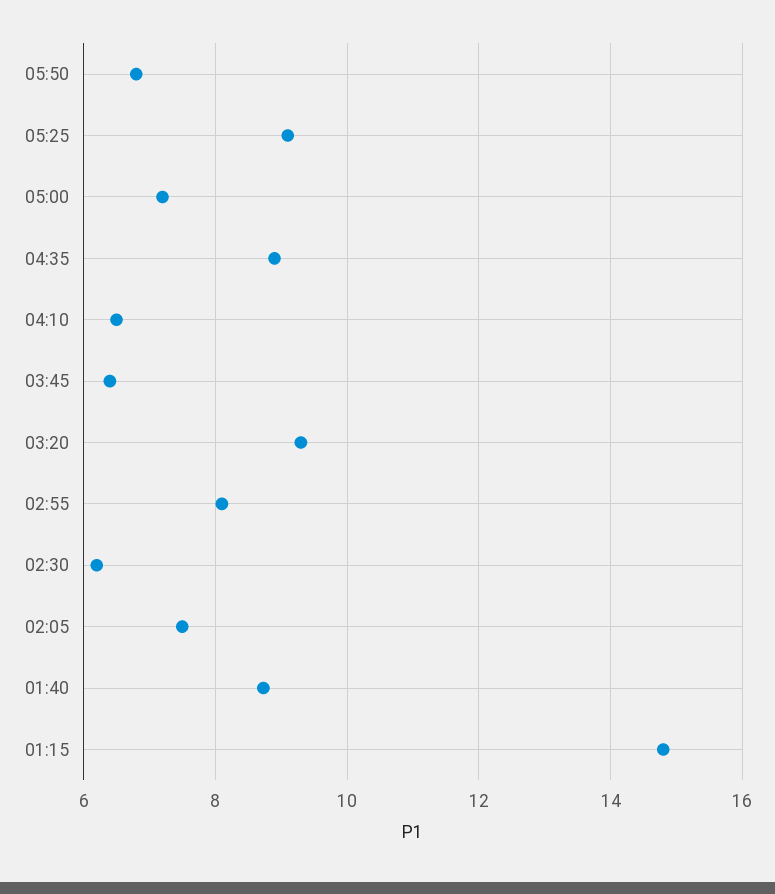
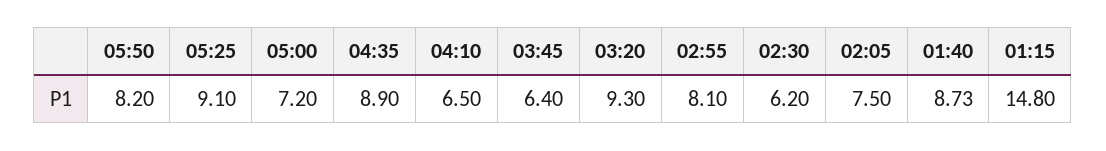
05:50: 6.8 -> 8.2

